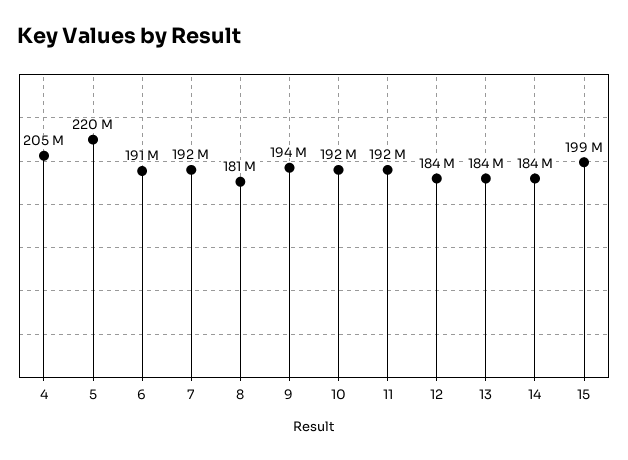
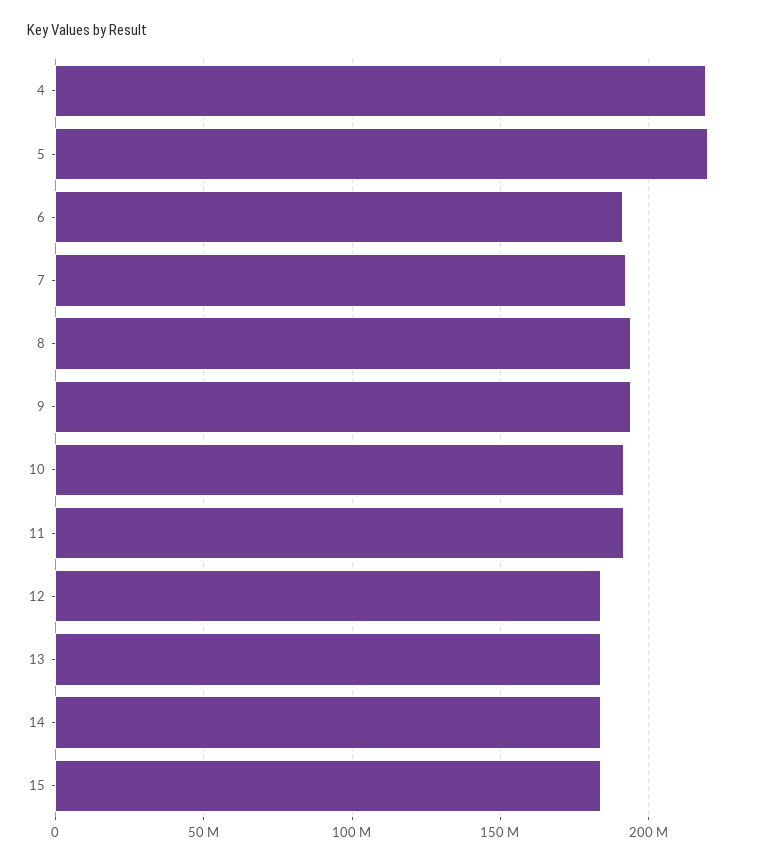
4: 205000000 -> 220000000
8: 181000000 -> 195000000
15: 199000000 -> 185000000

